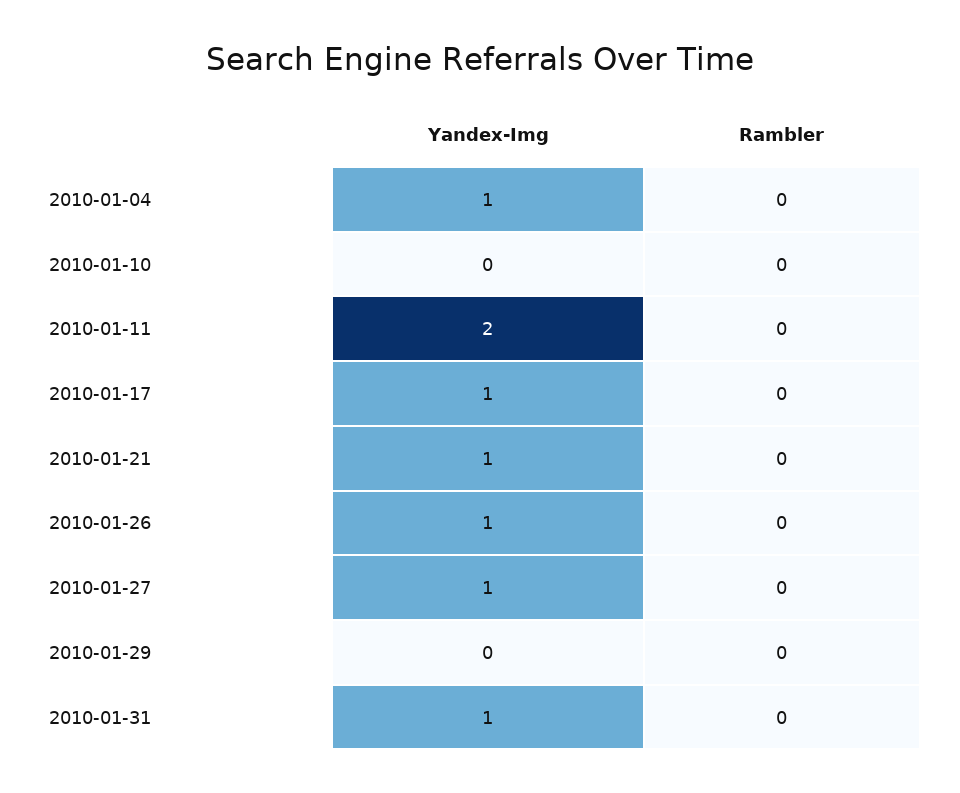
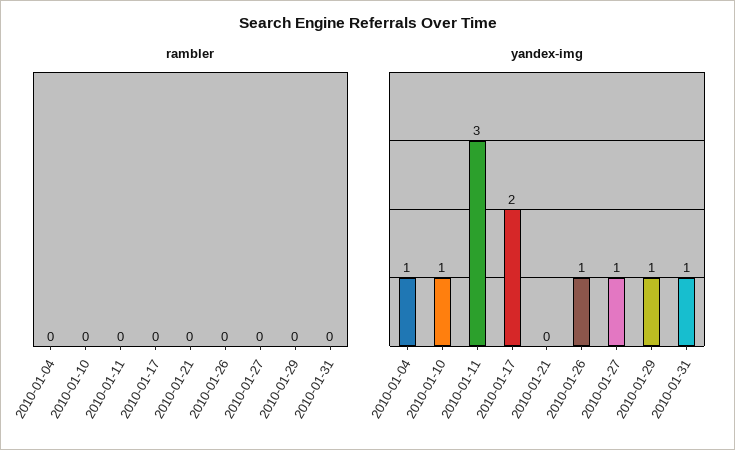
Yandex-Img, 2010-01-10: 0 -> 1
Yandex-Img, 2010-01-11: 2 -> 3
Yandex-Img, 2010-01-17: 1 -> 2
Yandex-Img, 2010-01-21: 1 -> 0
Yandex-Img, 2010-01-29: 0 -> 1

